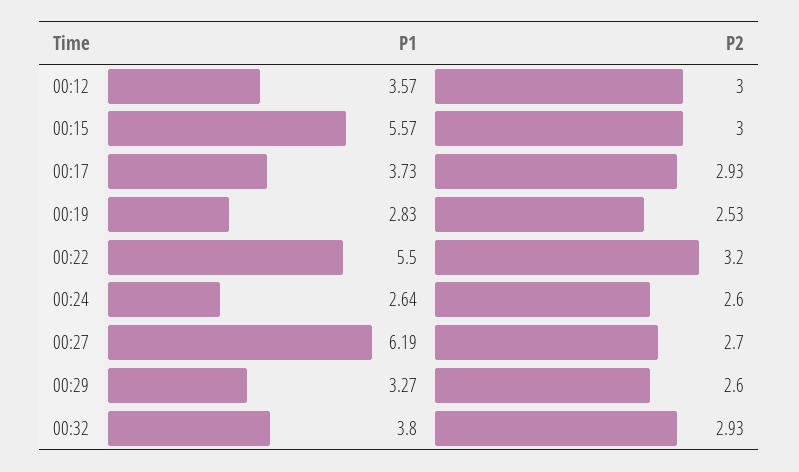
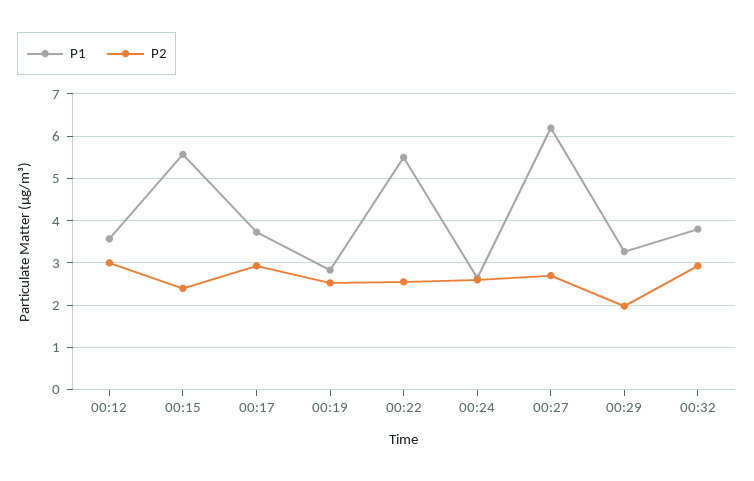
P2, 00:15: 3 -> 2.4
P2, 00:22: 3.2 -> 2.6
P2, 00:29: 2.6 -> 2

